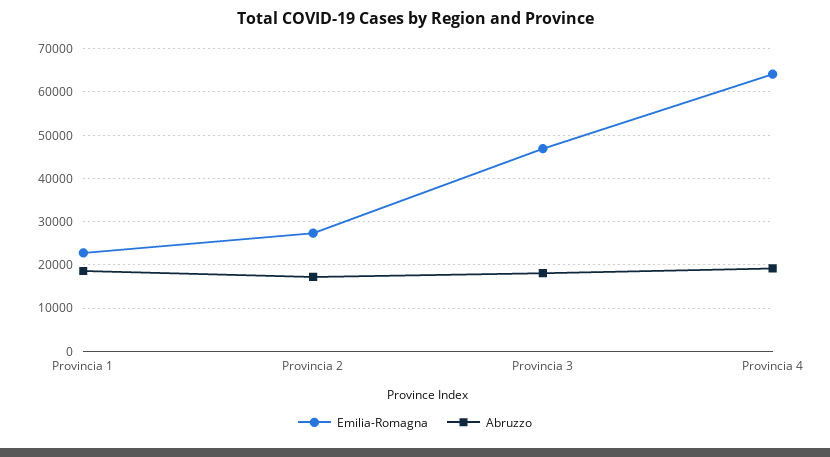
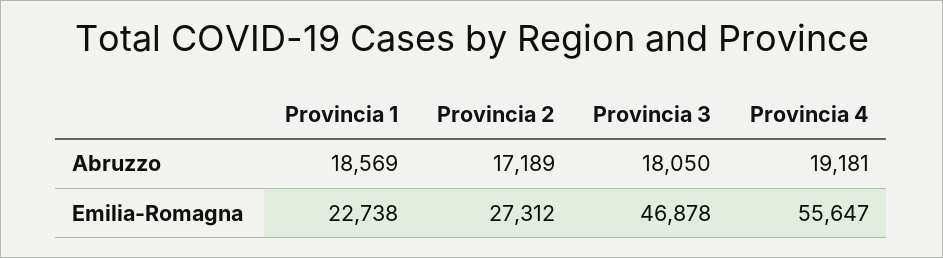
Emilia-Romagna, Provincia 4: 64000 -> 55647

